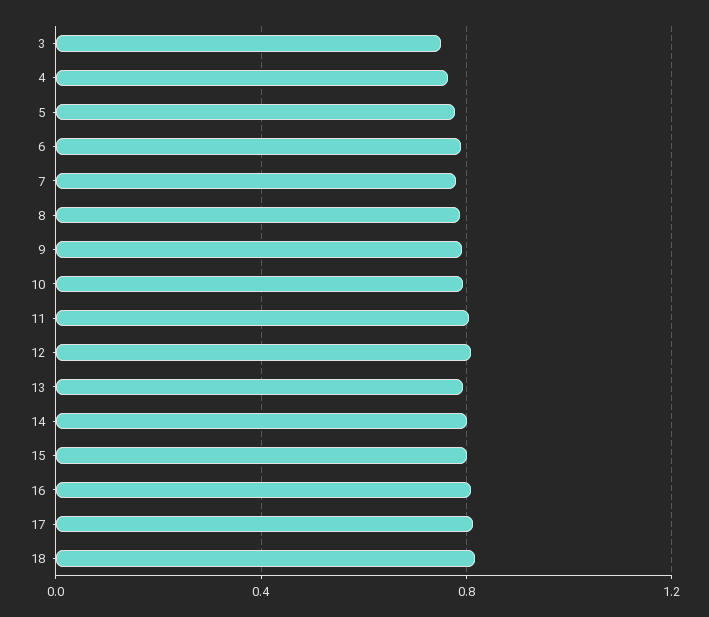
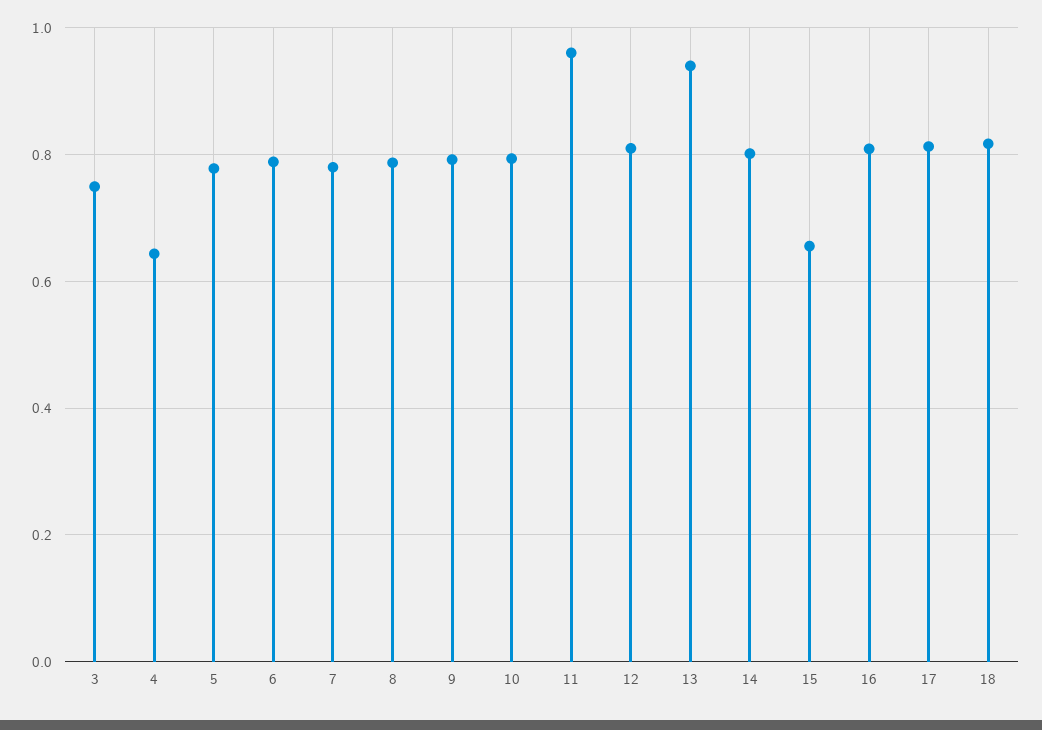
4: 0.75 -> 0.64
11: 0.8 -> 0.96
13: 0.8 -> 0.94
15: 0.8 -> 0.66

